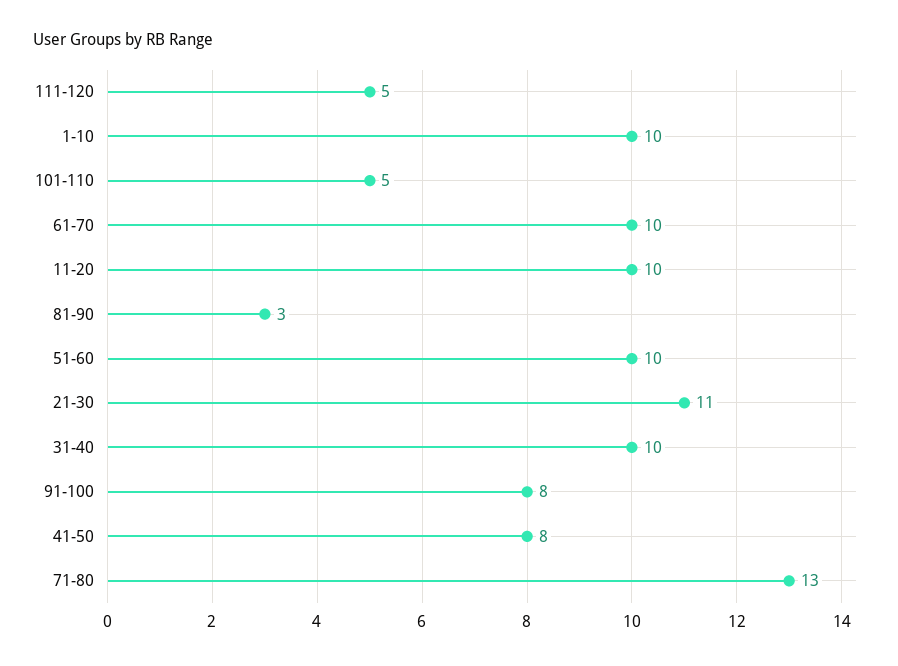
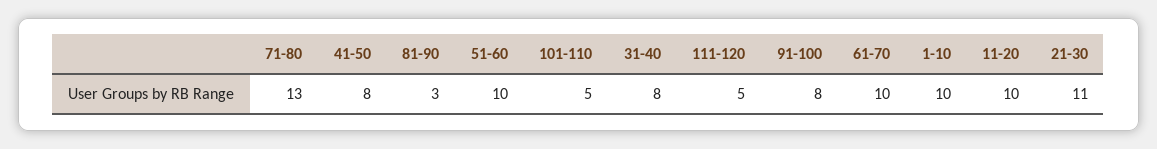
31-40: 10 -> 8

